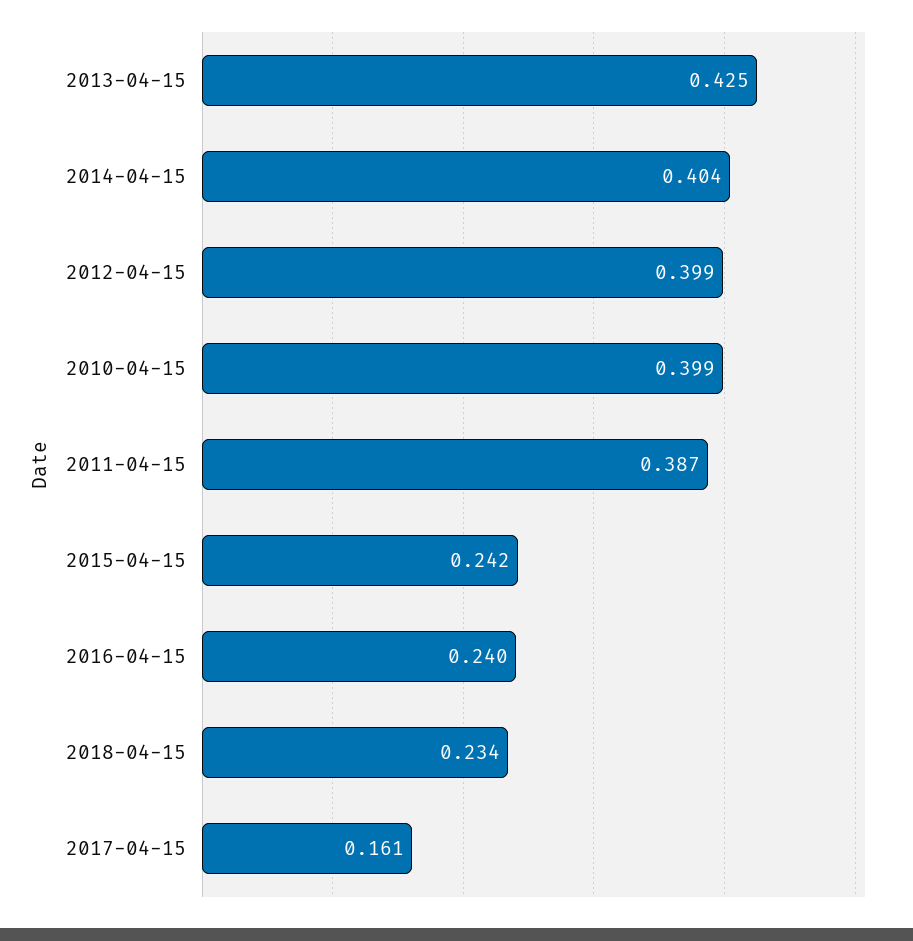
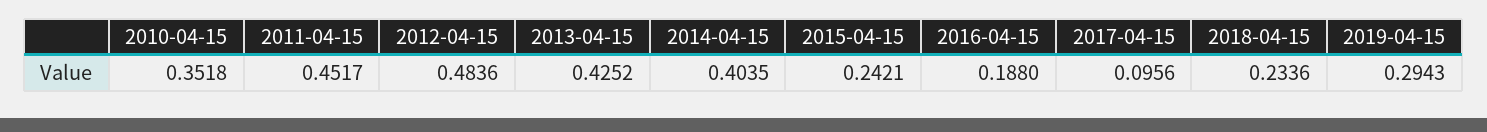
2012-04-15: 0.399 -> 0.4836
2010-04-15: 0.399 -> 0.3518
2011-04-15: 0.387 -> 0.4517
2016-04-15: 0.24 -> 0.188
2017-04-15: 0.161 -> 0.0956
2019-04-15: none -> 0.2943

